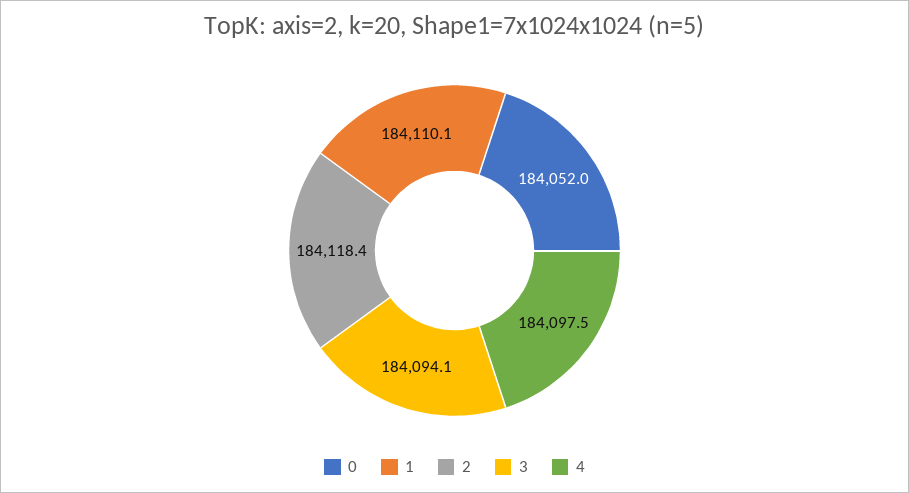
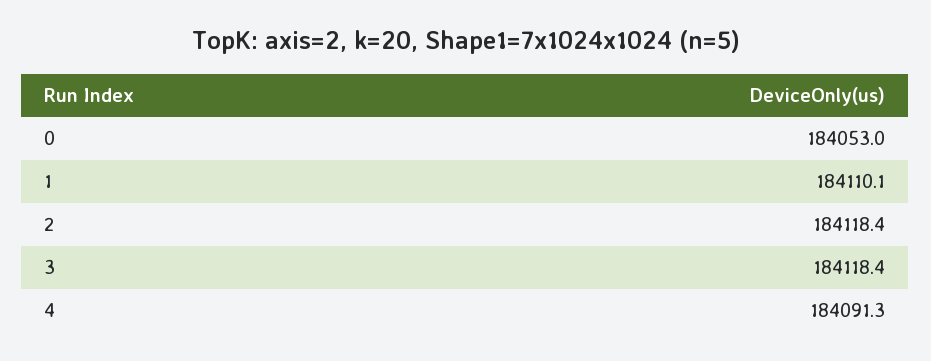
0: 184052 -> 184053
3: 184094.1 -> 184118.4
4: 184097.5 -> 184091.3

